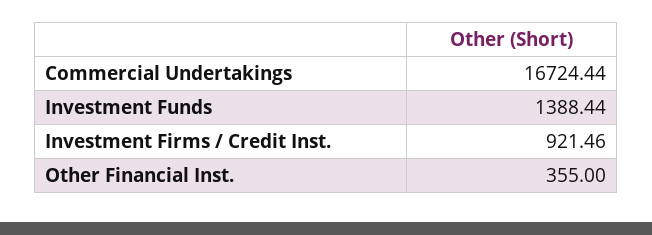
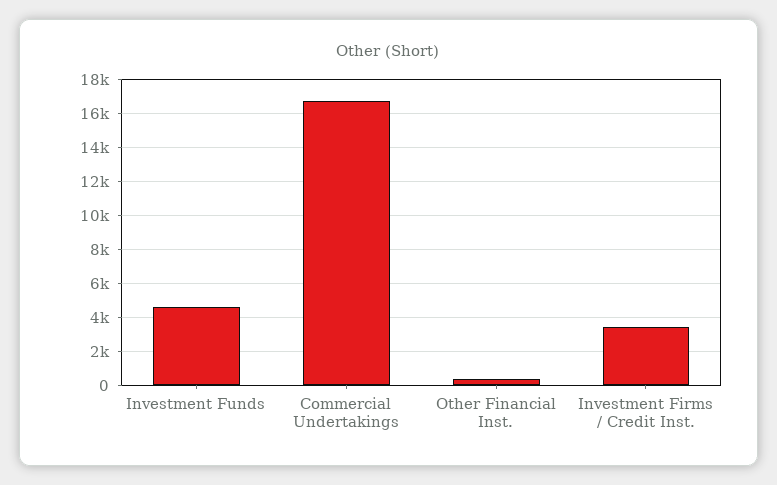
Investment Funds: 1388.44 -> 4500
Investment Firms / Credit Inst.: 921.46 -> 3500

